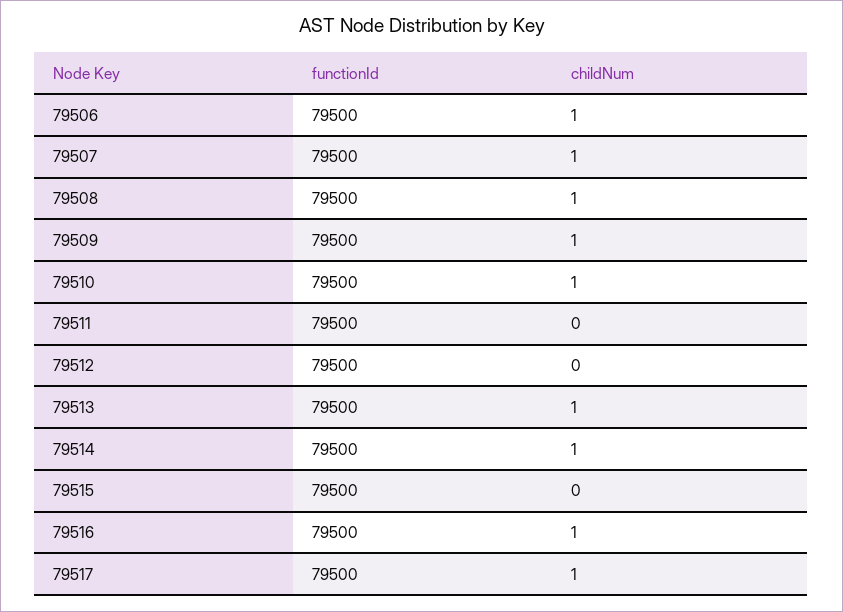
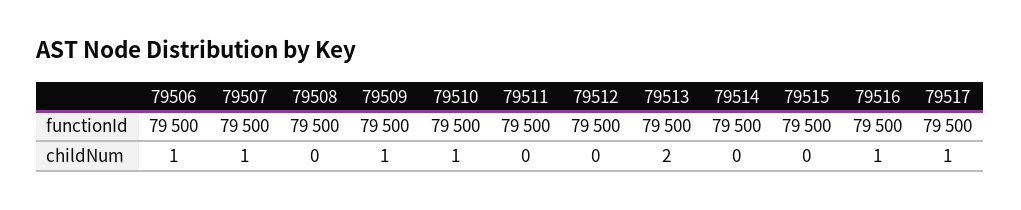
childNum, 79508: 1 -> 0
childNum, 79513: 1 -> 2
childNum, 79514: 1 -> 0

